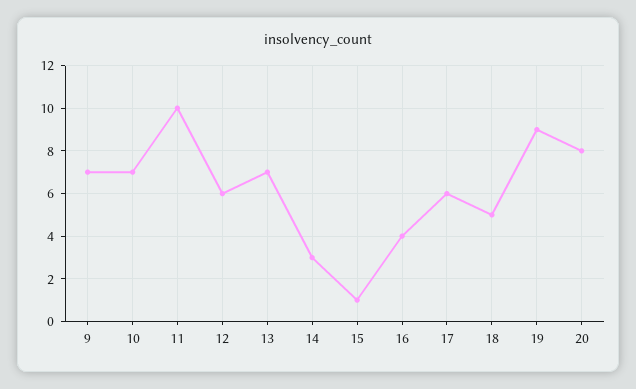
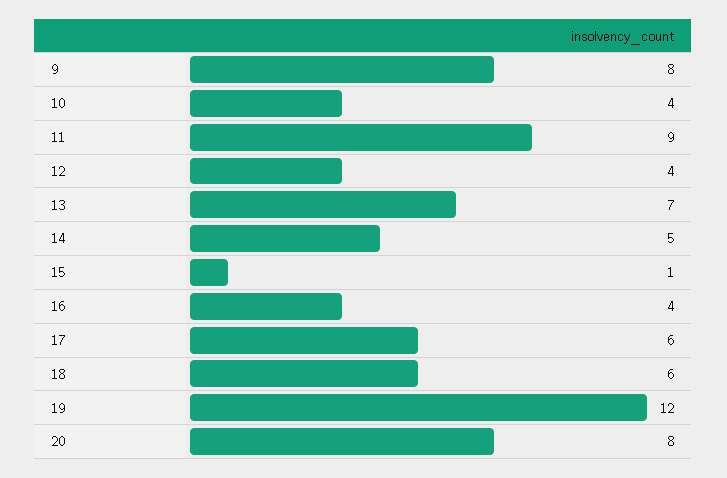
9: 7 -> 8
10: 7 -> 4
11: 10 -> 9
12: 6 -> 4
14: 3 -> 5
18: 5 -> 6
19: 9 -> 12

